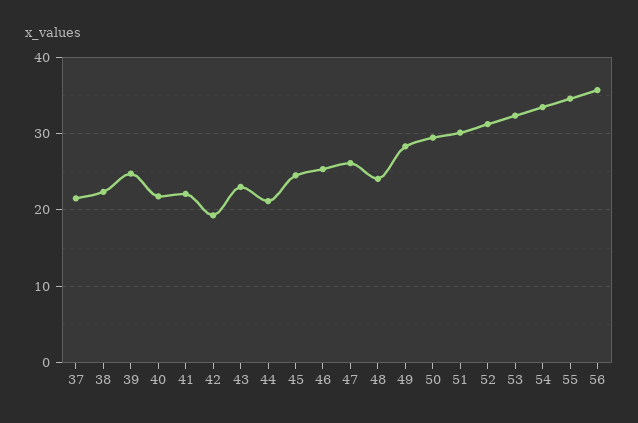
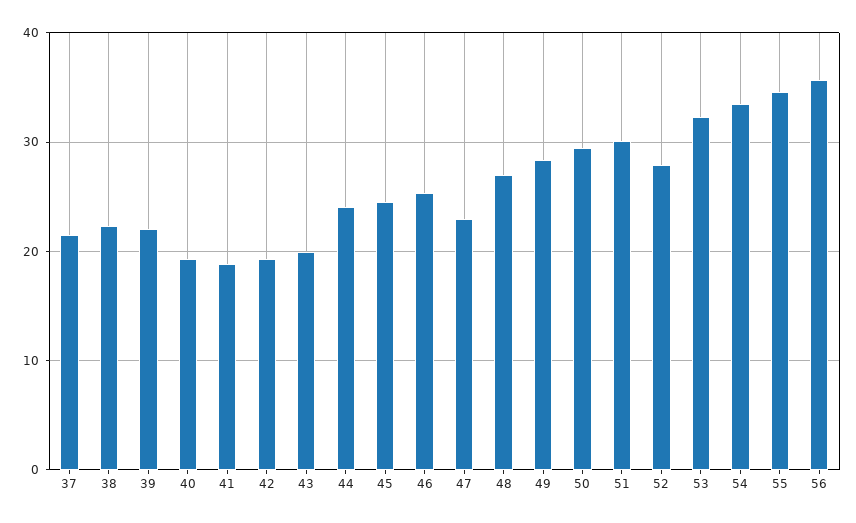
39: 25 -> 22
40: 22 -> 19
41: 22 -> 19
43: 23 -> 20
44: 21 -> 24
47: 26 -> 23
48: 24 -> 27
52: 31 -> 28

